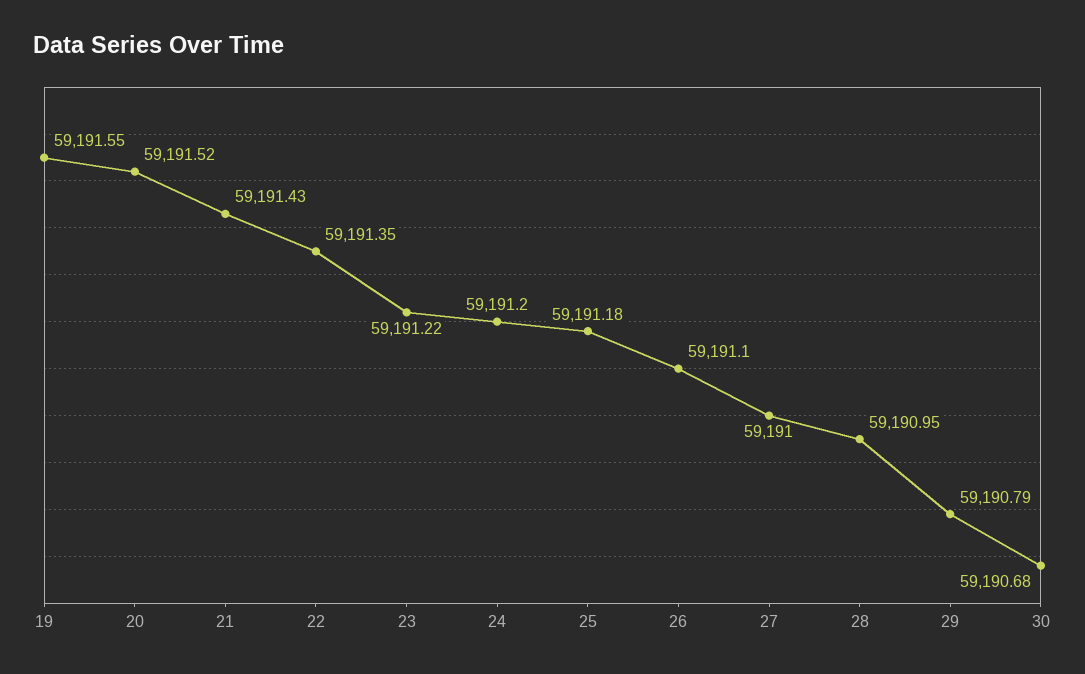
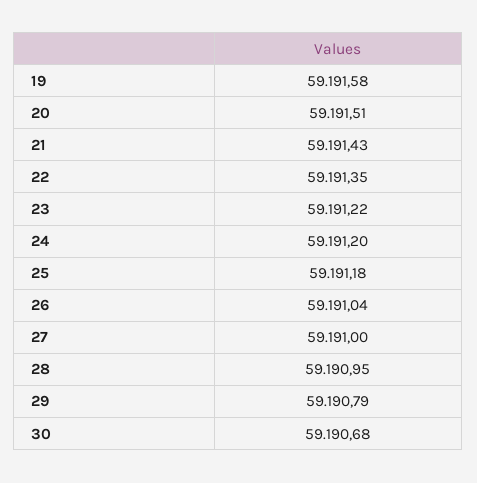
19: 59191.55 -> 59191.58
20: 59191.52 -> 59191.51
26: 59191.1 -> 59191.04

